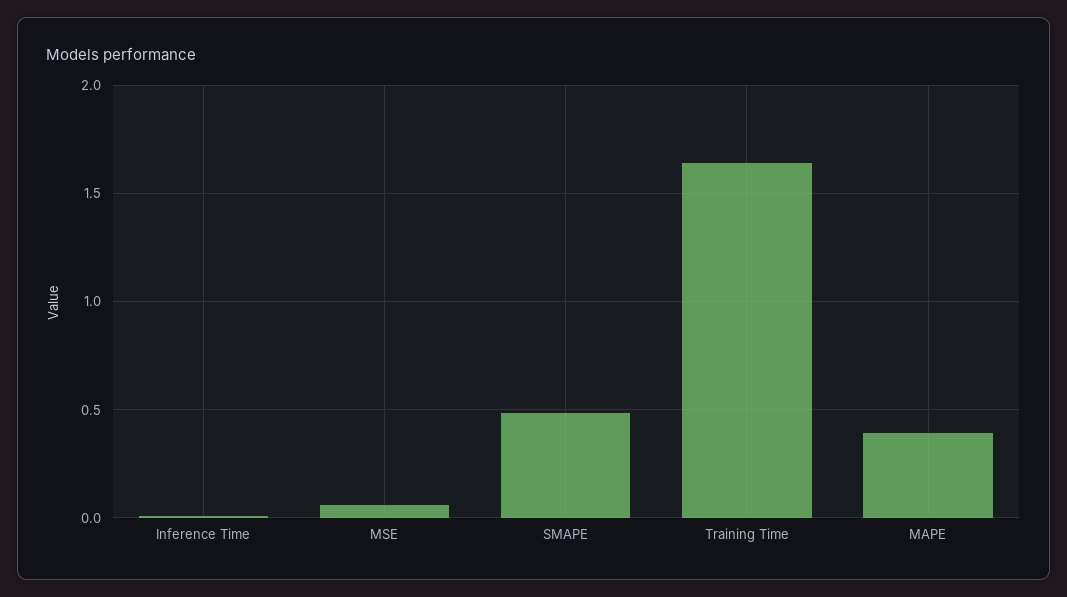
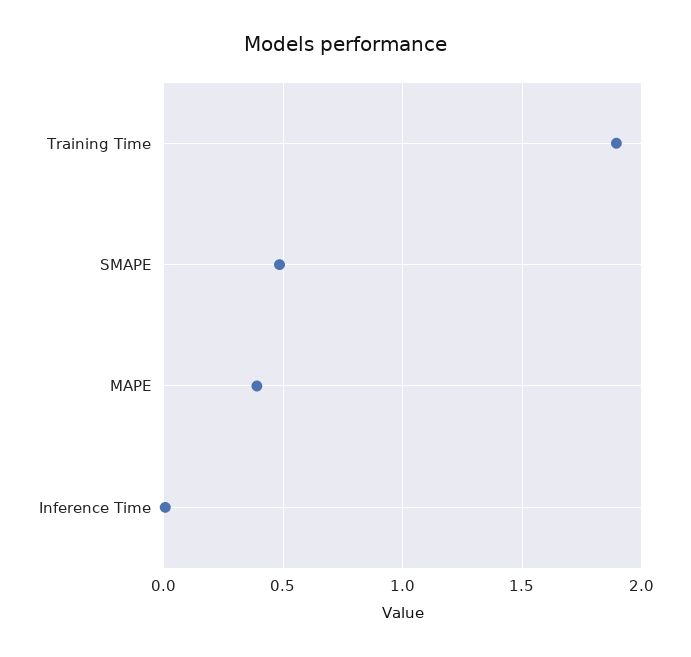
MSE: 0.05 -> none
Training Time: 1.65 -> 1.9

